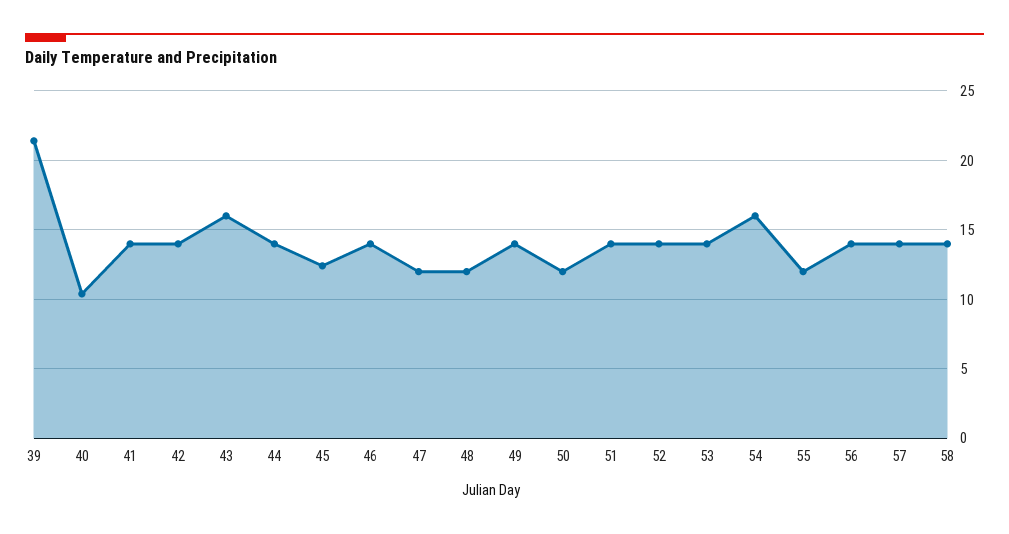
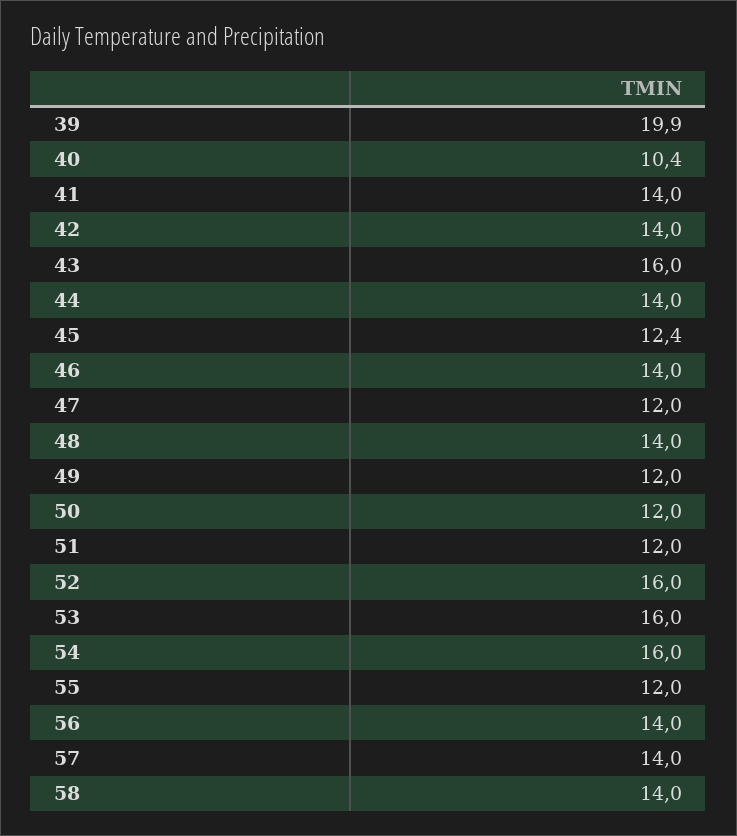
39: 21.5 -> 19.9
48: 12 -> 14
49: 14 -> 12
51: 14 -> 12
52: 14 -> 16
53: 14 -> 16

